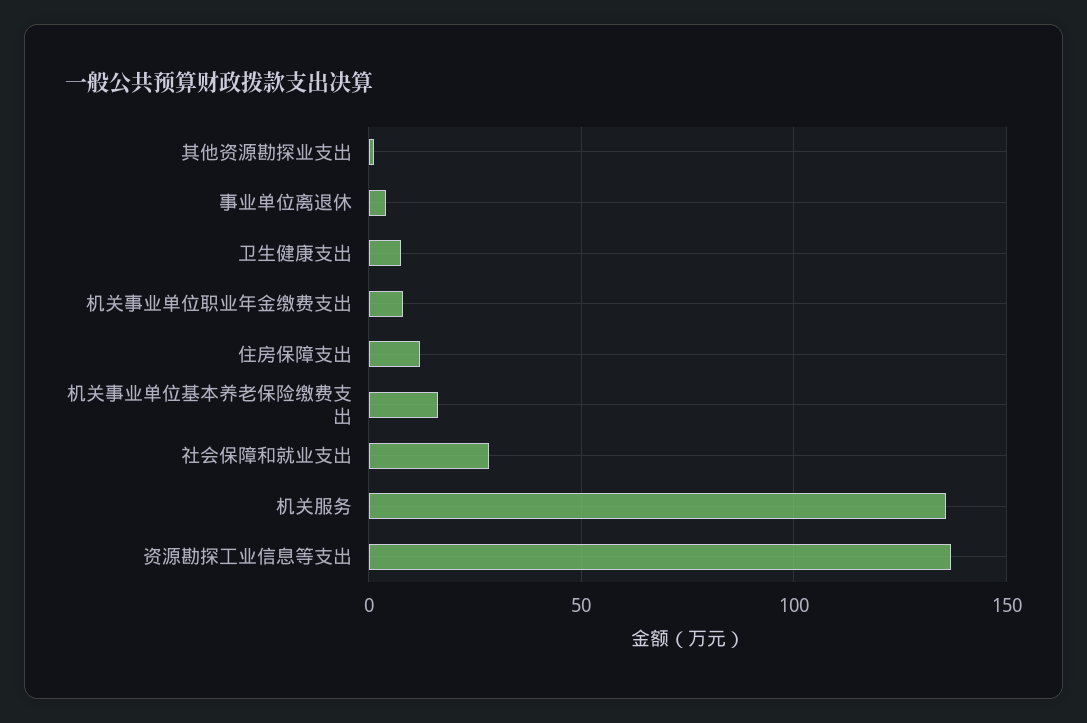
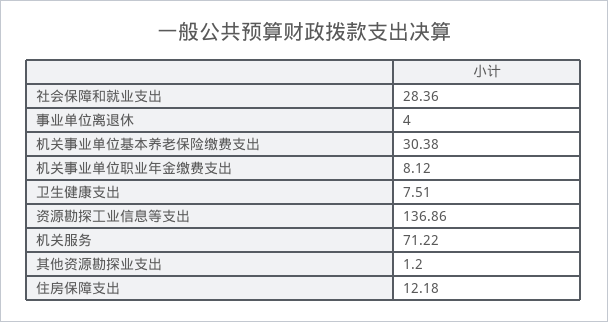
机关事业单位基本养老保险缴费支出: 15 -> 30.38
机关服务: 135 -> 71.22

